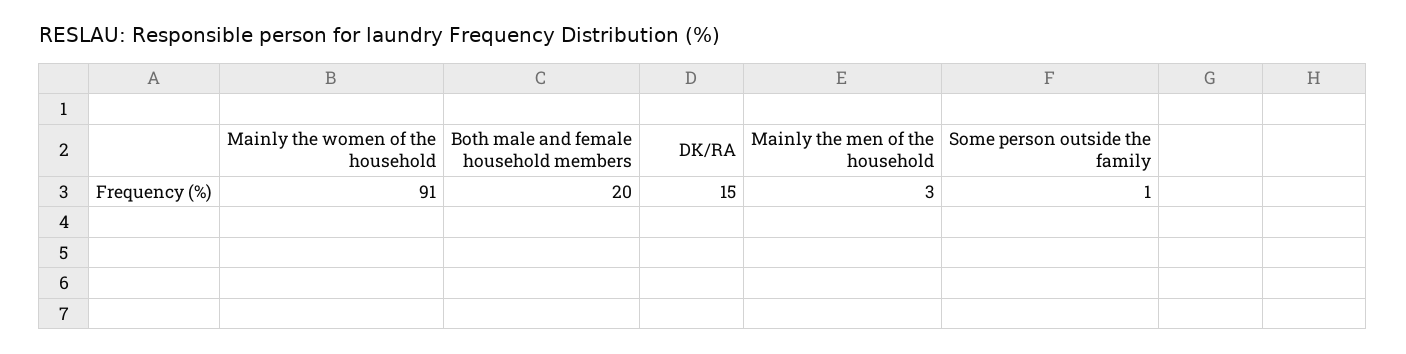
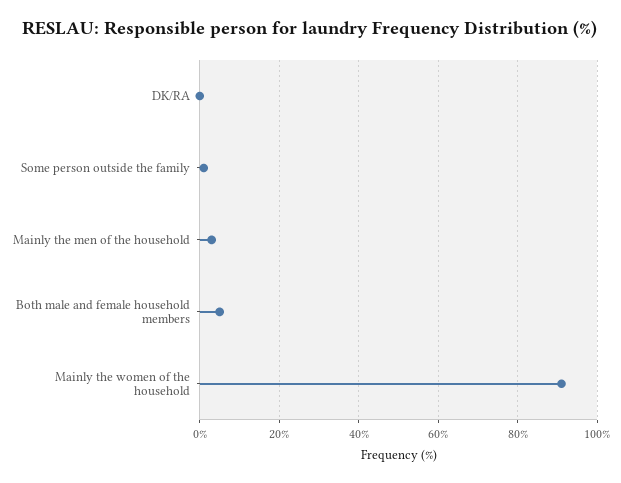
Both male and female household members: 20 -> 5
DK/RA: 15 -> 0

